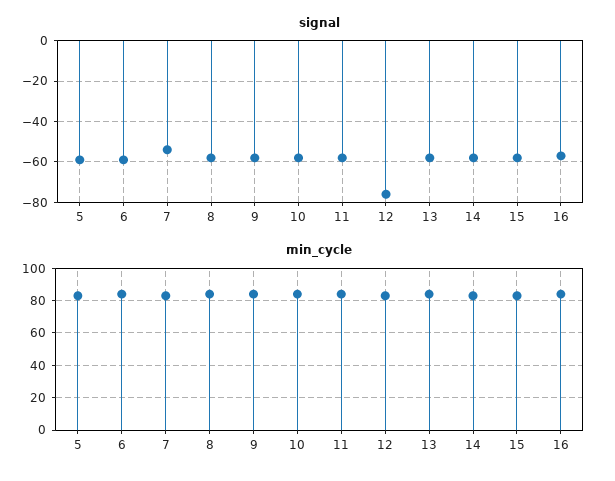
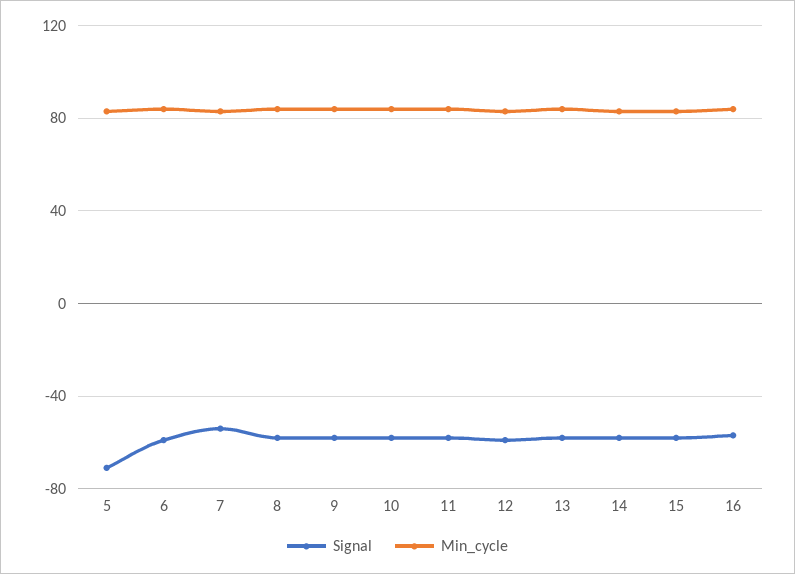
signal, 5: -60 -> -70
signal, 12: -75 -> -60

